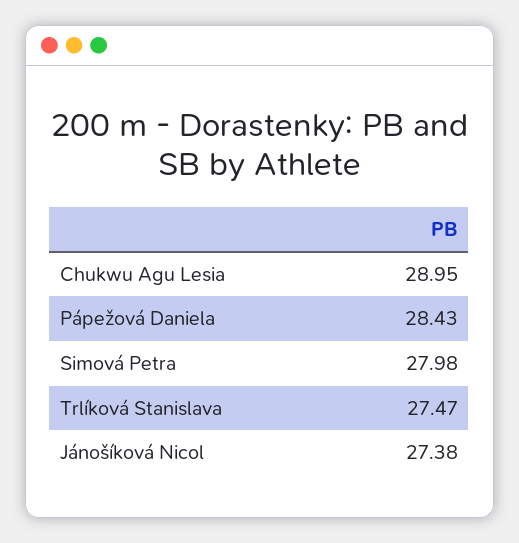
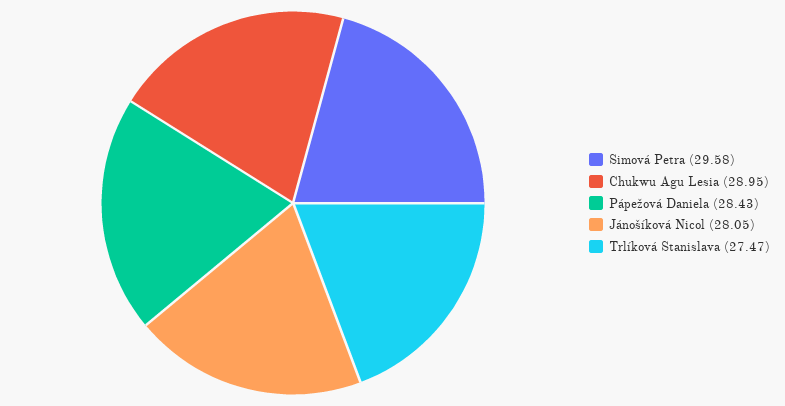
Simová Petra: 27.98 -> 29.58
Jánošíková Nicol: 27.38 -> 28.05

